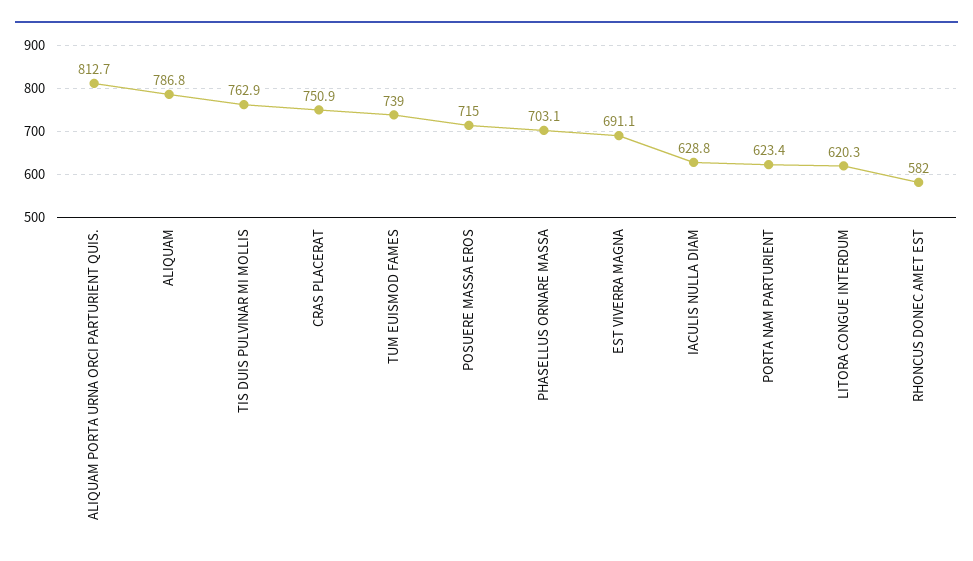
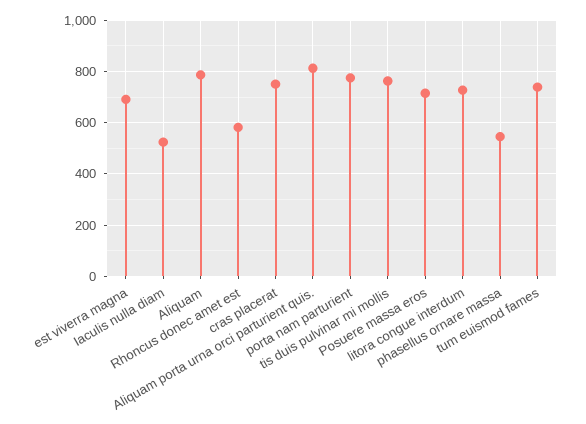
PHASELLUS ORNARE MASSA: 703.1 -> 550
IACULIS NULLA DIAM: 628.8 -> 525
PORTA NAM PARTURIENT: 623.4 -> 775
LITORA CONGUE INTERDUM: 620.3 -> 725

